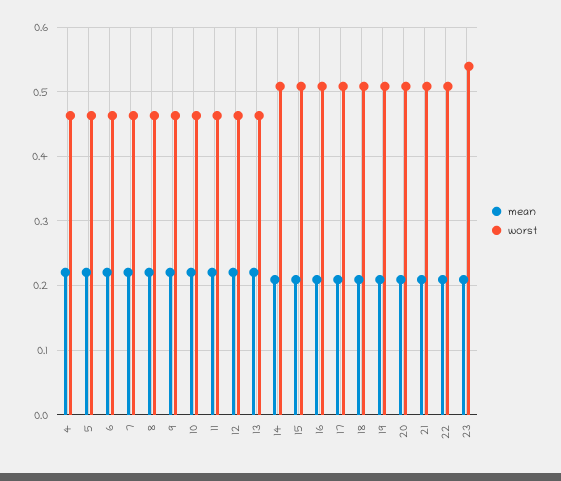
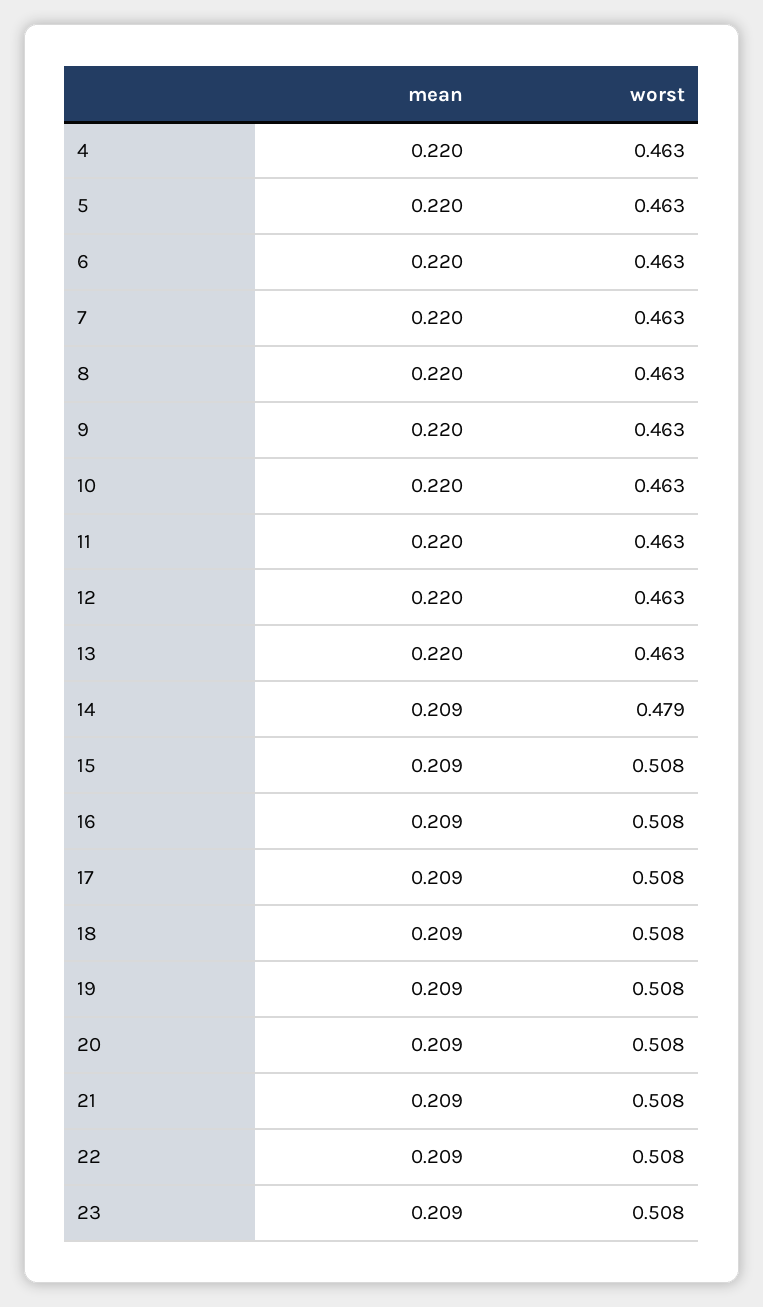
worst, 14: 0.51 -> 0.479
worst, 23: 0.54 -> 0.508

